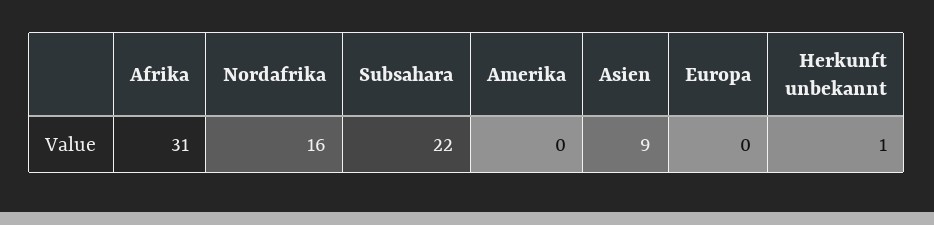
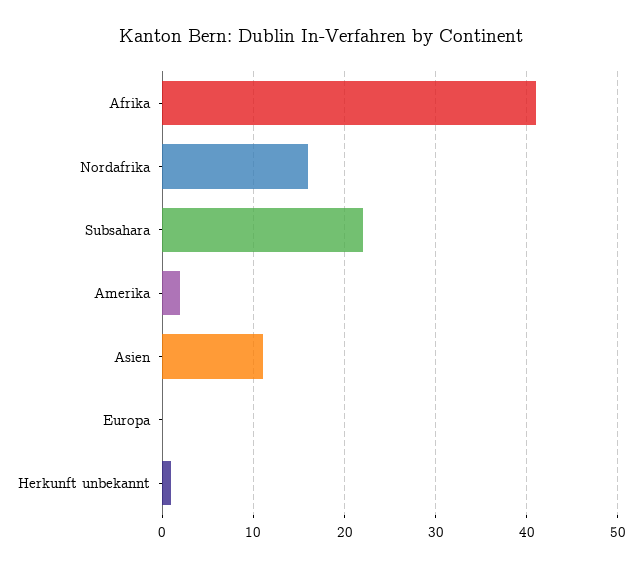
Afrika: 31 -> 41
Amerika: 0 -> 2
Asien: 9 -> 11

